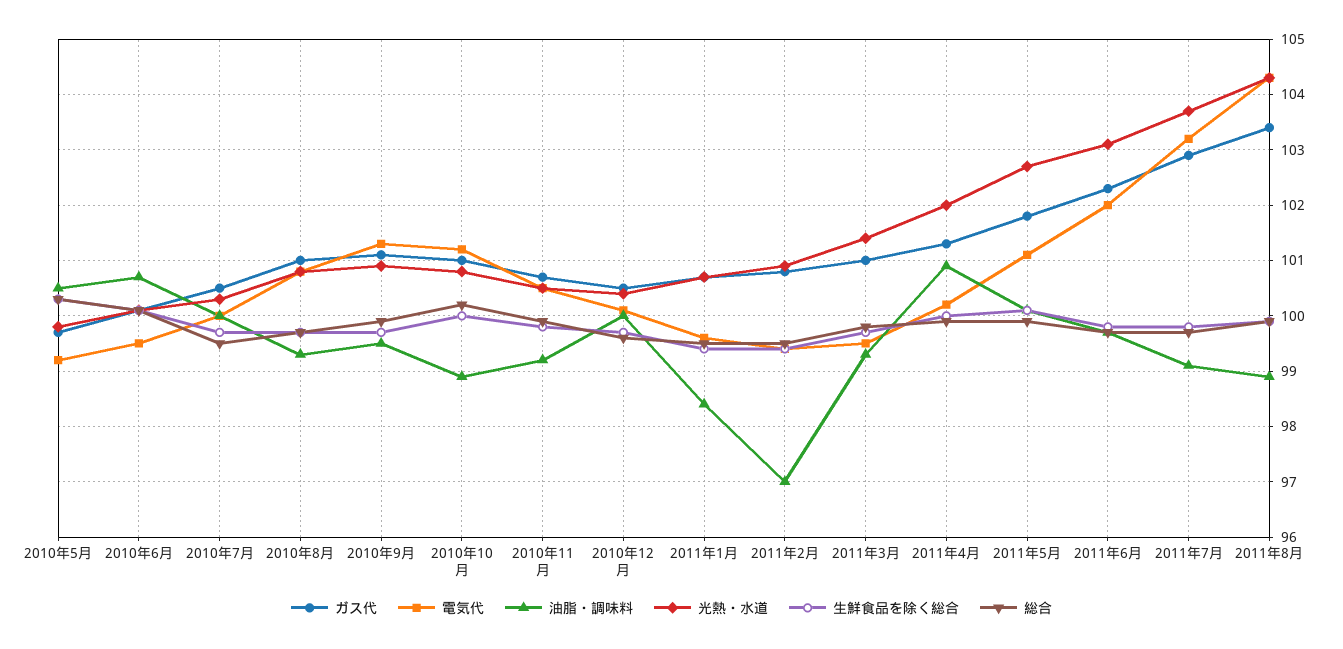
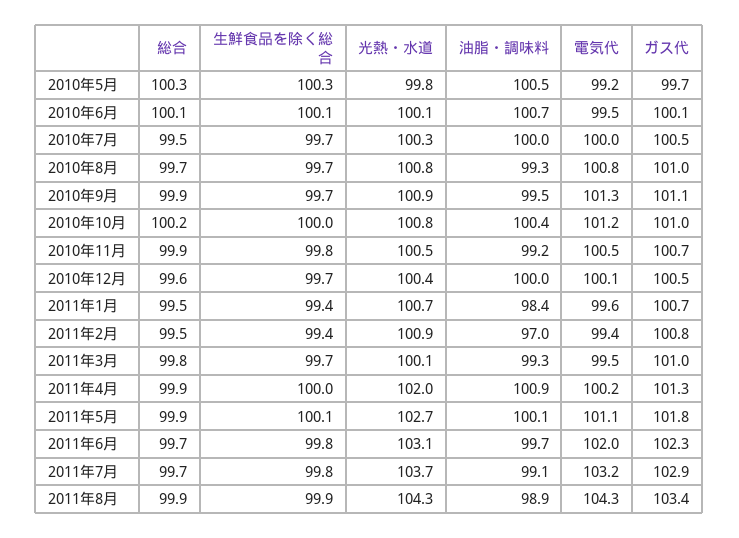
油脂・調味料, 2010年10月: 99 -> 100.4
光熱・水道, 2011年3月: 101.5 -> 100.1

